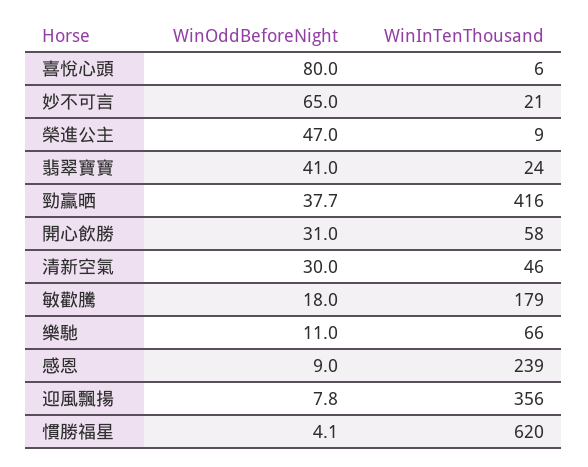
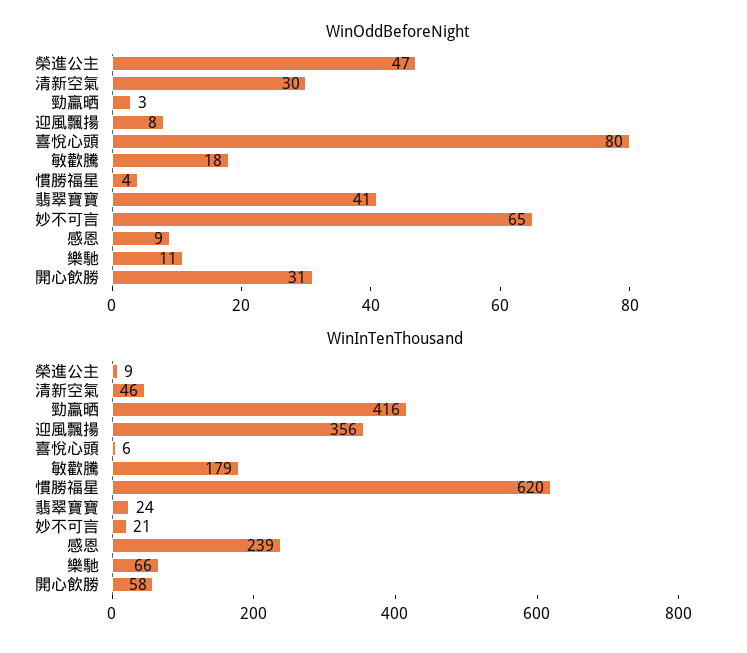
WinOddBeforeNight, 勁贏晒: 37.7 -> 3

